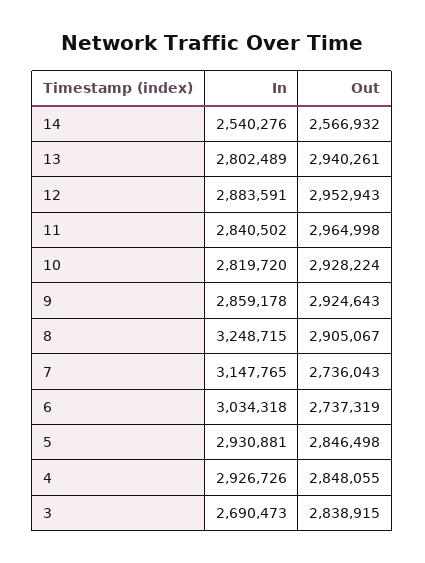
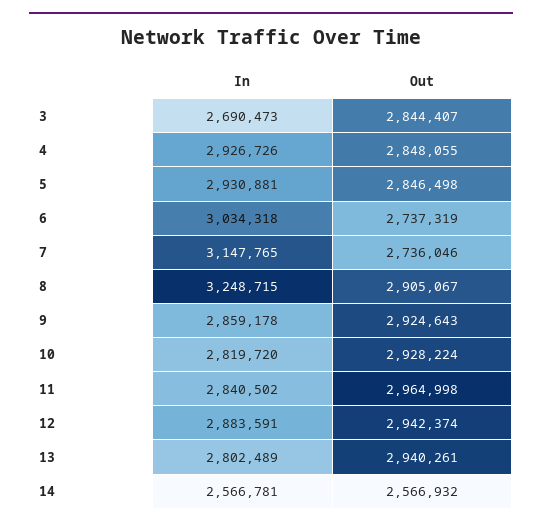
In, 14: 2540276 -> 2566781
Out, 12: 2952943 -> 2942374
Out, 7: 2736043 -> 2736046
Out, 3: 2838915 -> 2844407

